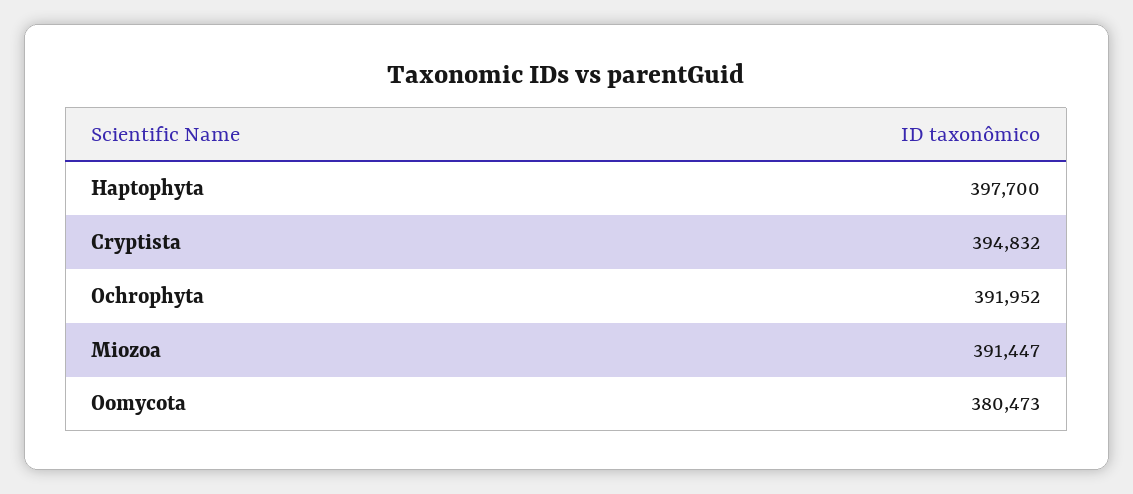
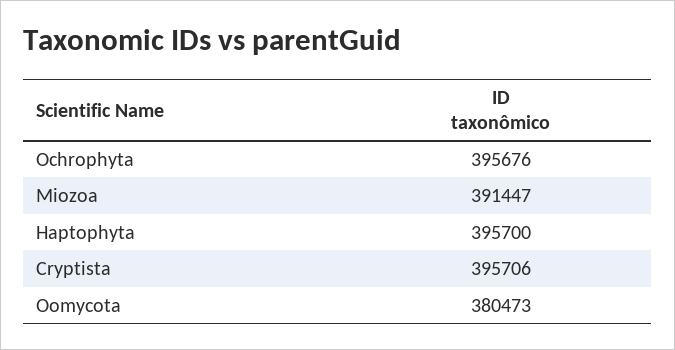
Haptophyta: 397700 -> 395700
Cryptista: 394832 -> 395706
Ochrophyta: 391952 -> 395676

